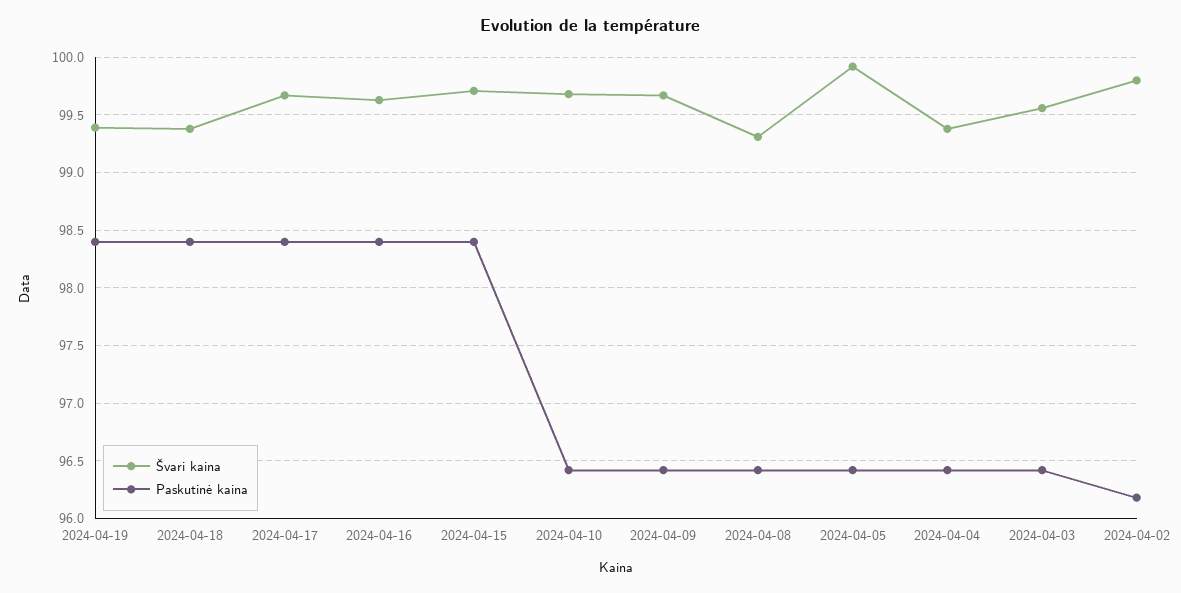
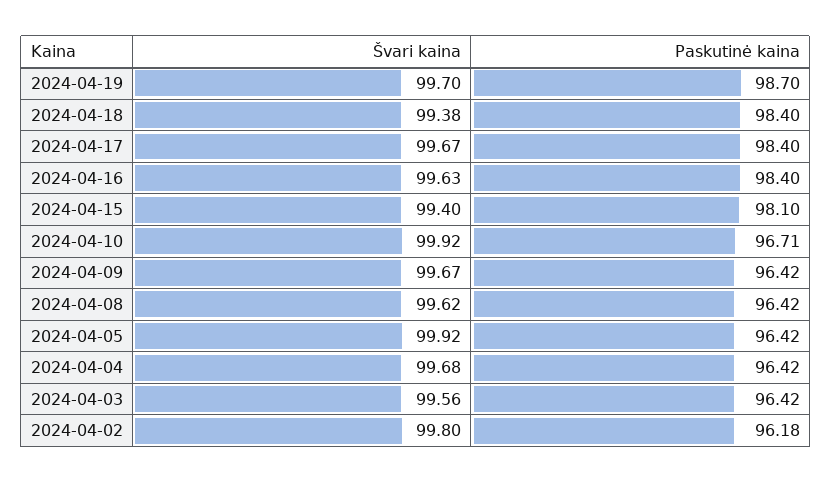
Švari kaina, 2024-04-19: 99.4 -> 99.7
Paskutinė kaina, 2024-04-19: 98.4 -> 98.7
Švari kaina, 2024-04-15: 99.7 -> 99.4
Paskutinė kaina, 2024-04-15: 98.4 -> 98.1
Švari kaina, 2024-04-10: 99.7 -> 99.92
Paskutinė kaina, 2024-04-10: 96.4 -> 96.71
Švari kaina, 2024-04-08: 99.3 -> 99.62
Švari kaina, 2024-04-04: 99.4 -> 99.68

